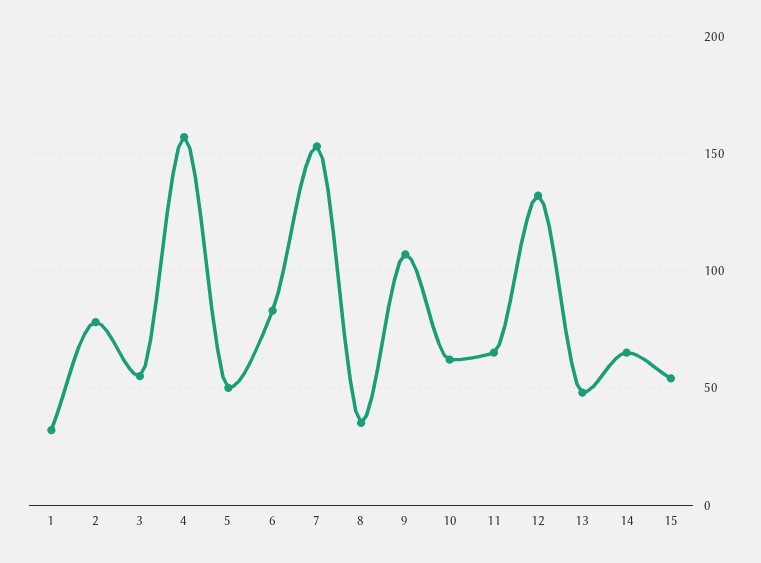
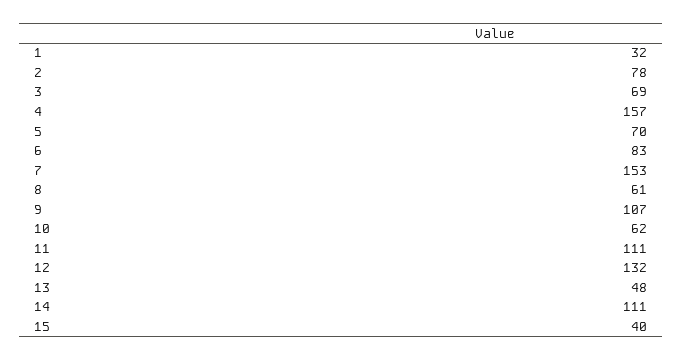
3: 55 -> 69
5: 50 -> 70
8: 35 -> 61
11: 65 -> 111
14: 65 -> 111
15: 55 -> 40

